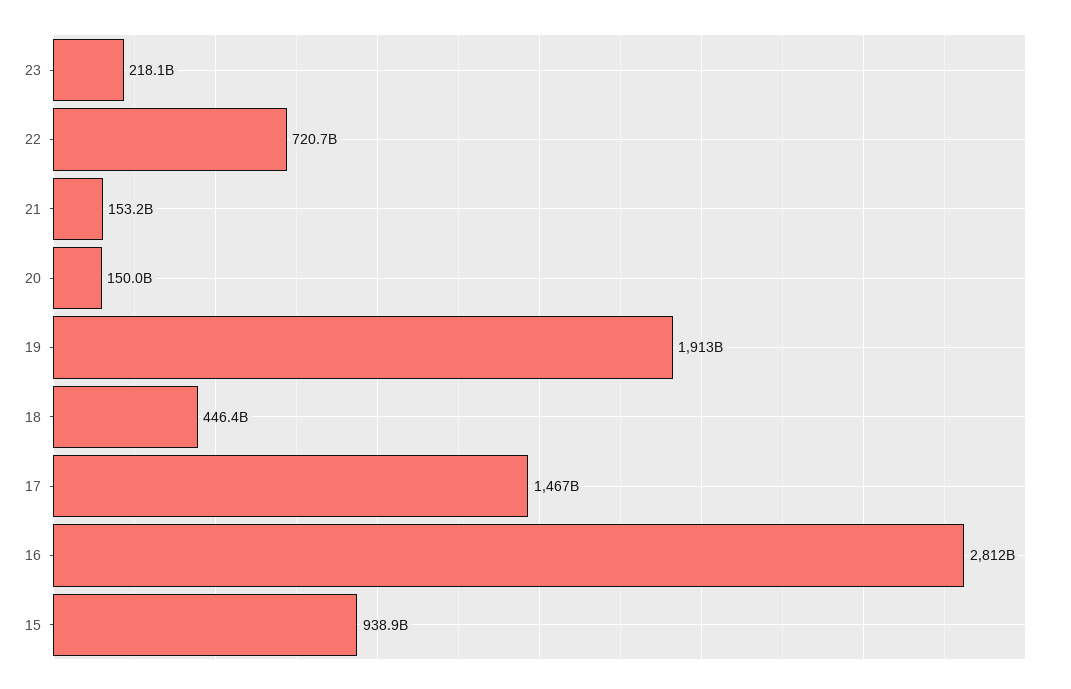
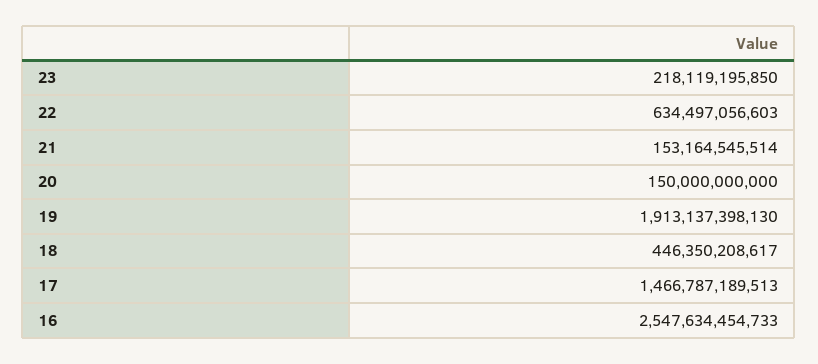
22: 720700000000 -> 634497056603
16: 2812000000000 -> 2547634454733
15: 938900000000 -> none

